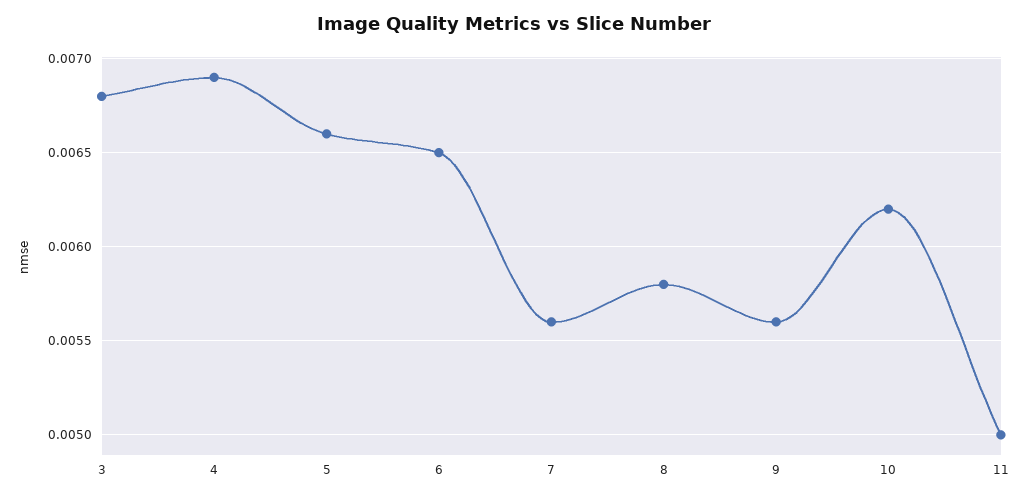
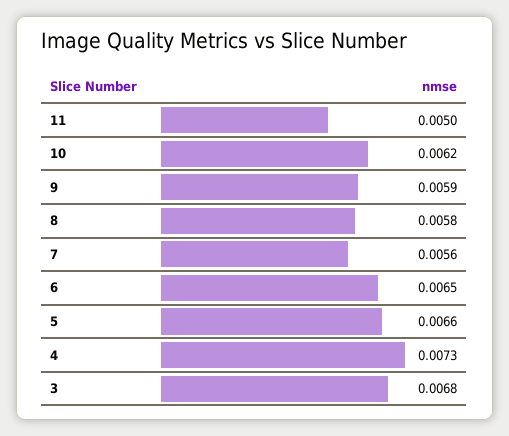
4: 0.0069 -> 0.0073
9: 0.0056 -> 0.0059

